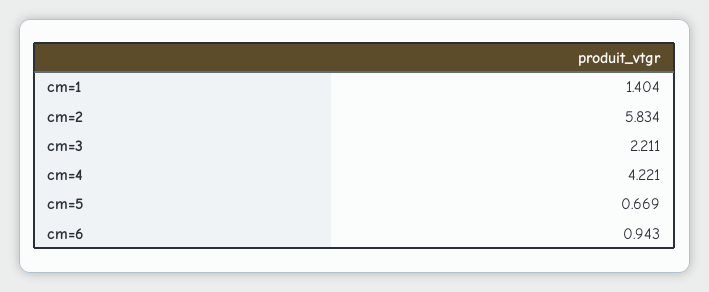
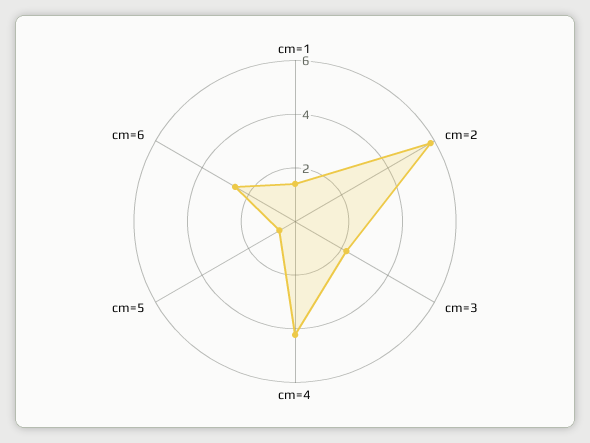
cm=6: 0.943 -> 2.5

